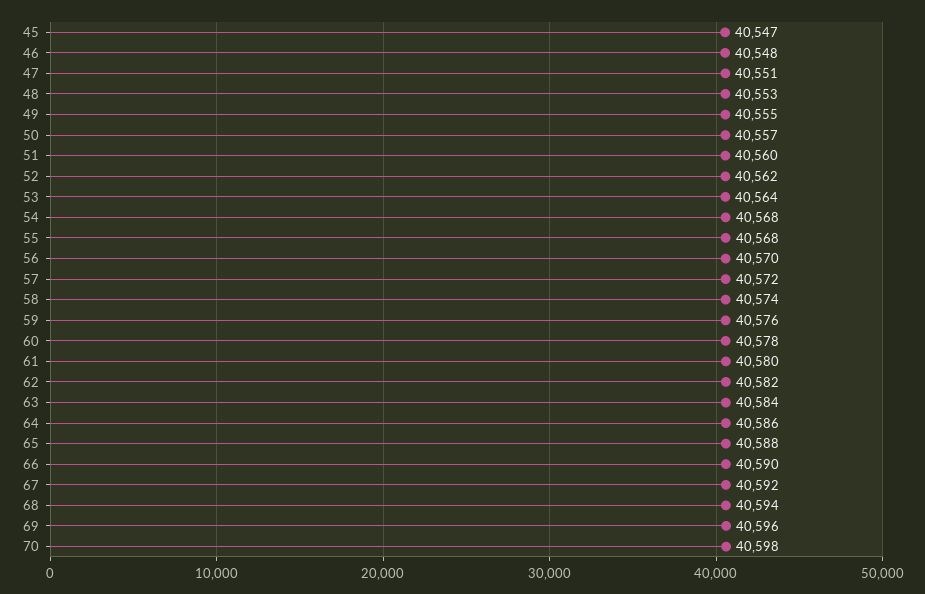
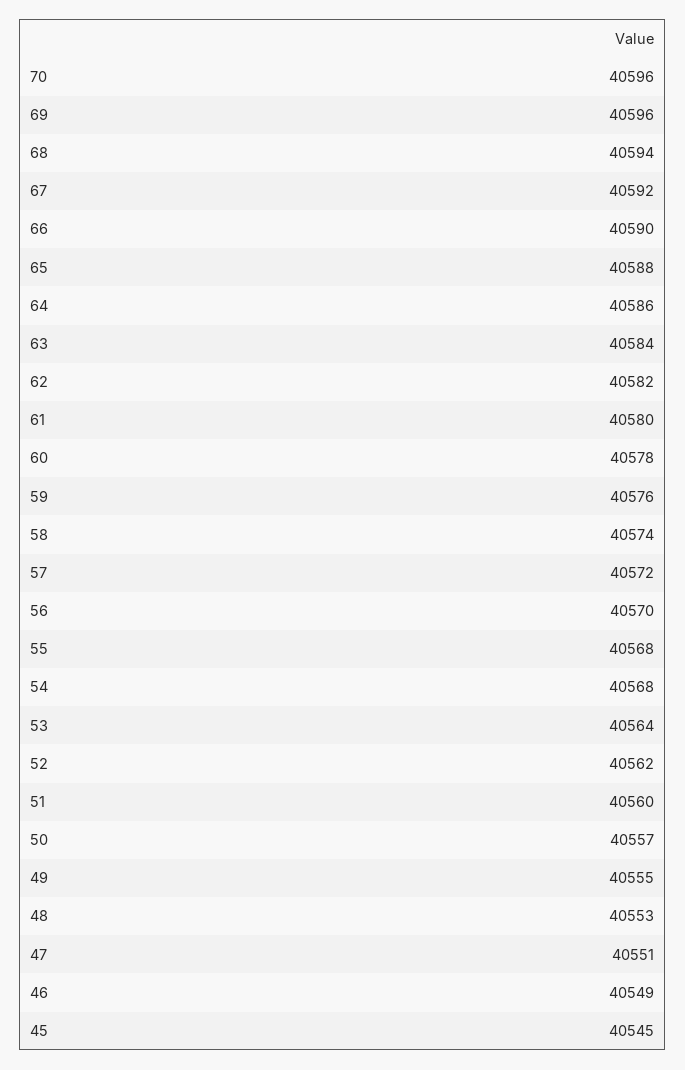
45: 40547 -> 40545
46: 40548 -> 40549
70: 40598 -> 40596

